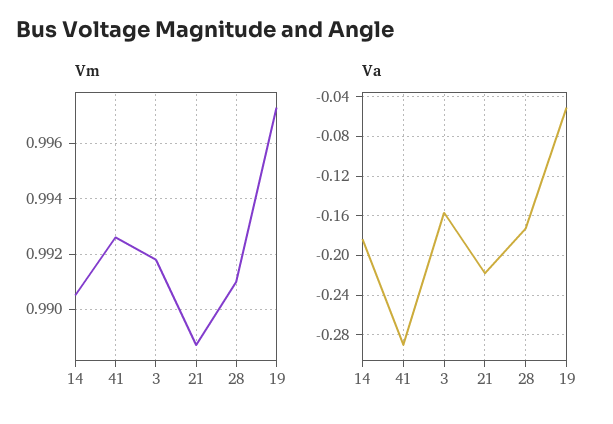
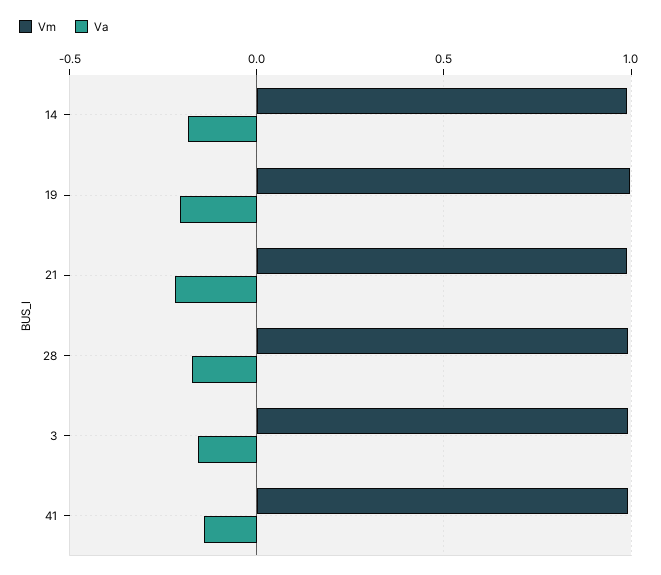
Va, 41: -0.29 -> -0.15
Va, 19: -0.05 -> -0.2

